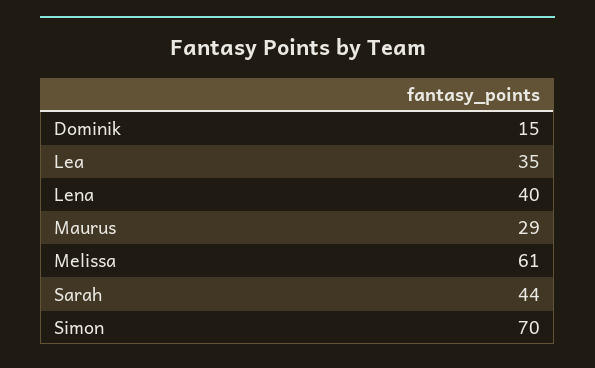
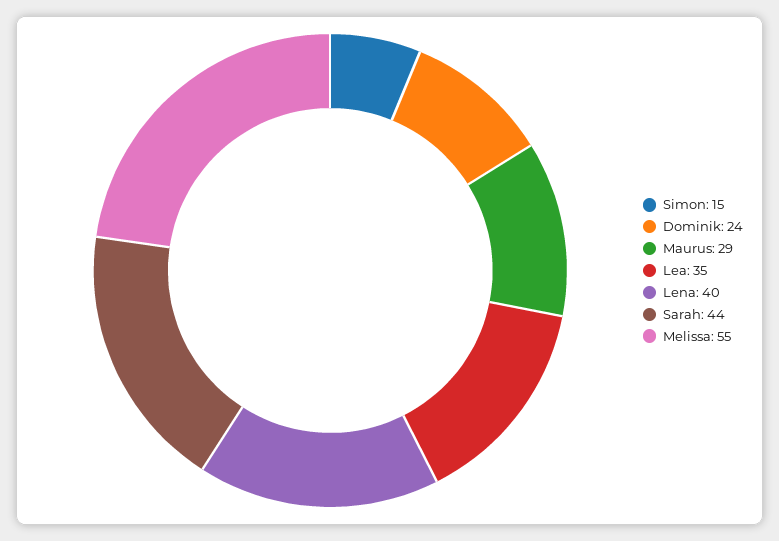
Dominik: 15 -> 24
Melissa: 61 -> 55
Simon: 70 -> 15

